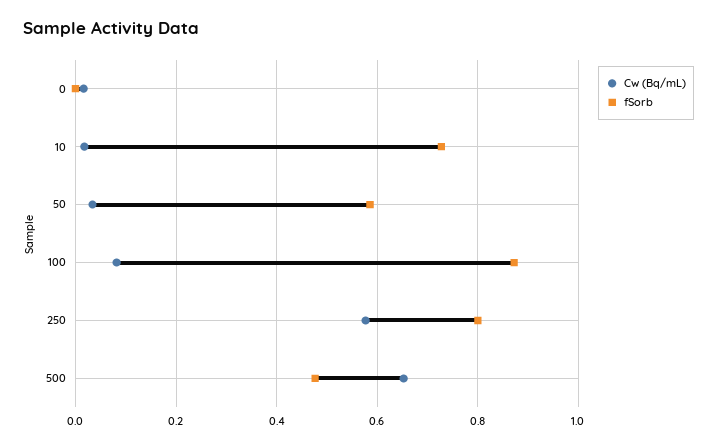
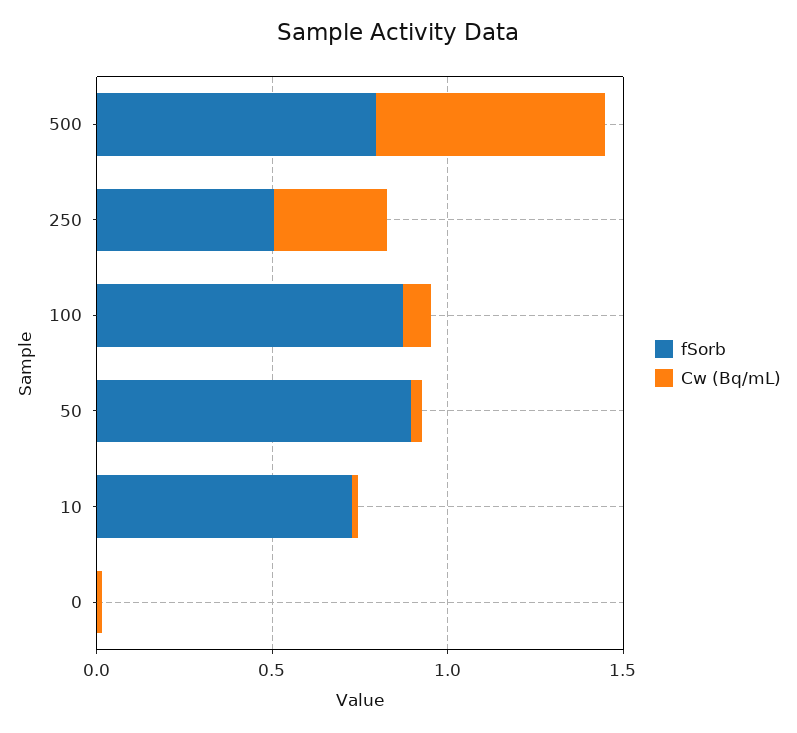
fSorb, 50: 0.58 -> 0.9
Cw (Bq/mL), 250: 0.58 -> 0.3
fSorb, 250: 0.8 -> 0.5
fSorb, 500: 0.48 -> 0.8

